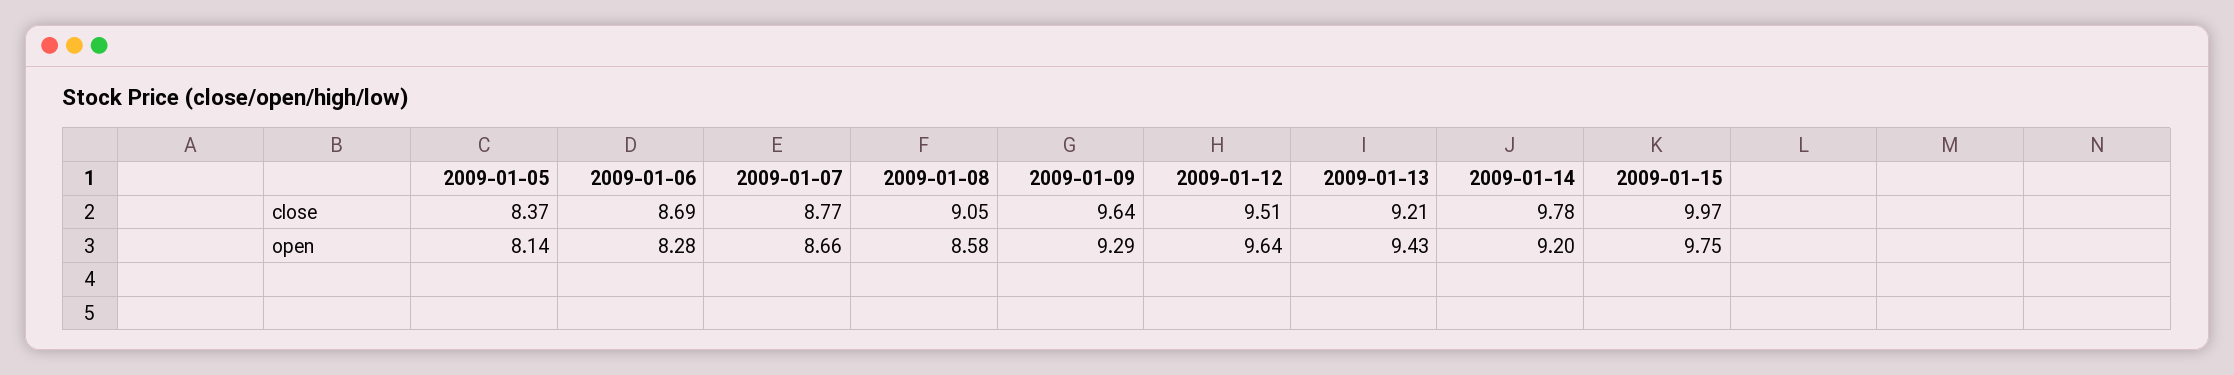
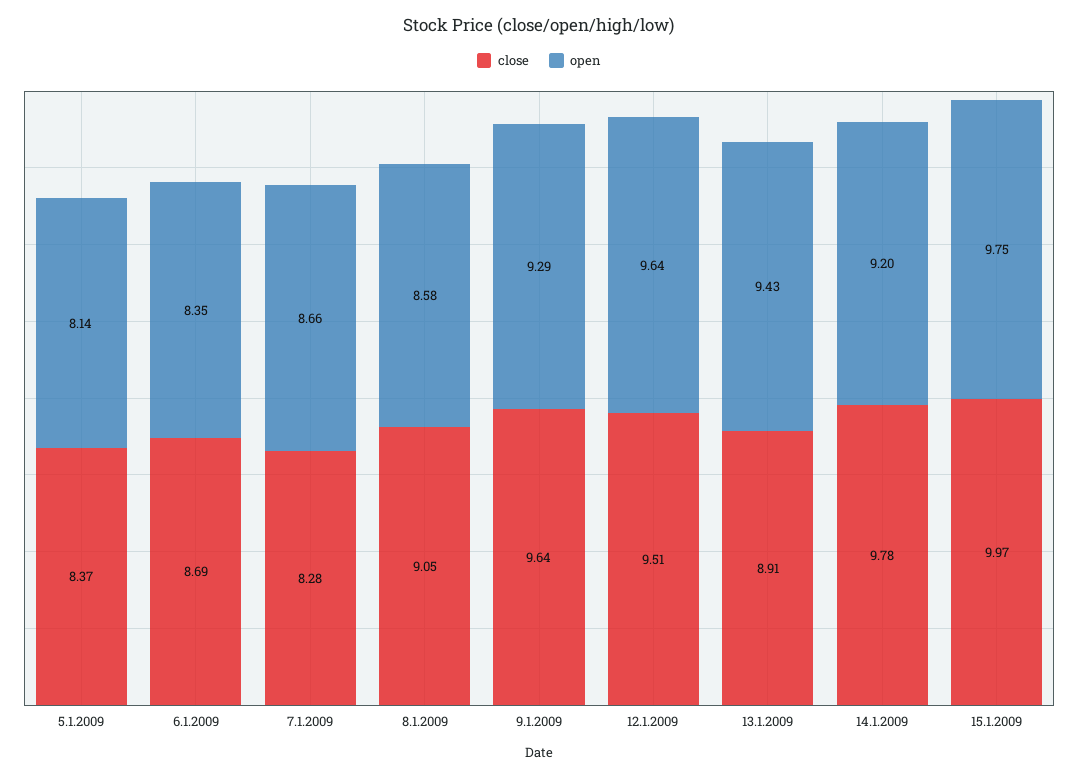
close, 2009-01-07: 8.77 -> 8.28
close, 2009-01-13: 9.21 -> 8.91
open, 2009-01-06: 8.28 -> 8.35

